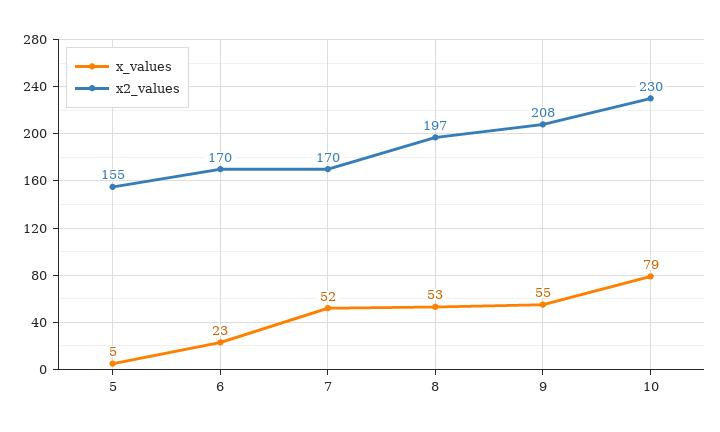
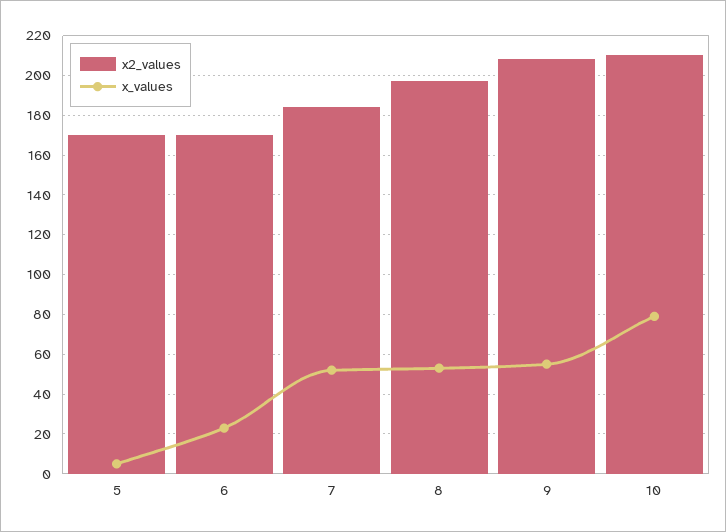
x2_values, 5: 155 -> 170
x2_values, 7: 170 -> 185
x2_values, 10: 230 -> 210

